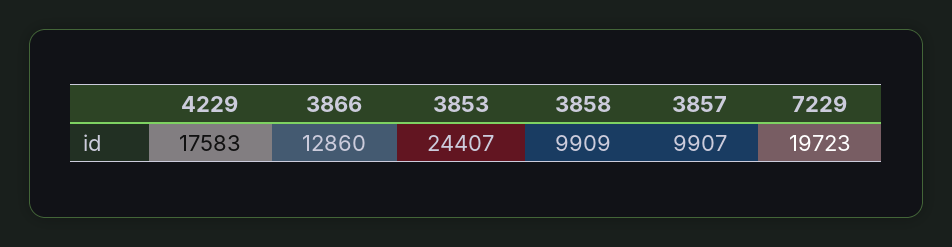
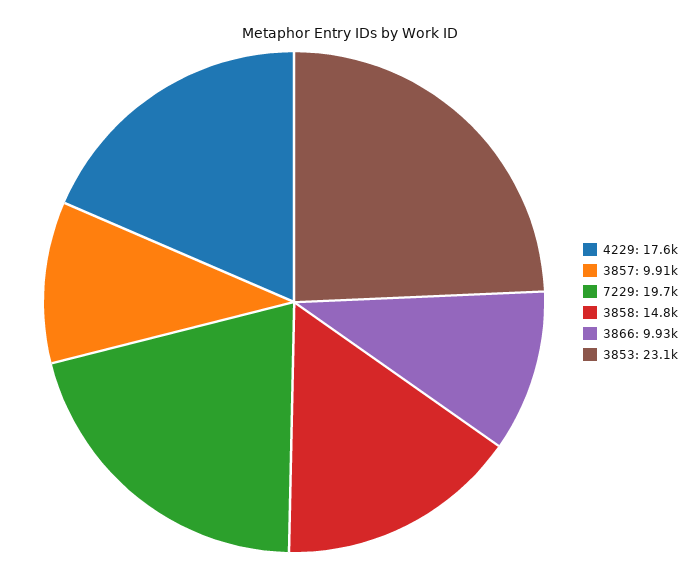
3866: 12860 -> 9930
3853: 24407 -> 23100
3858: 9909 -> 14800

